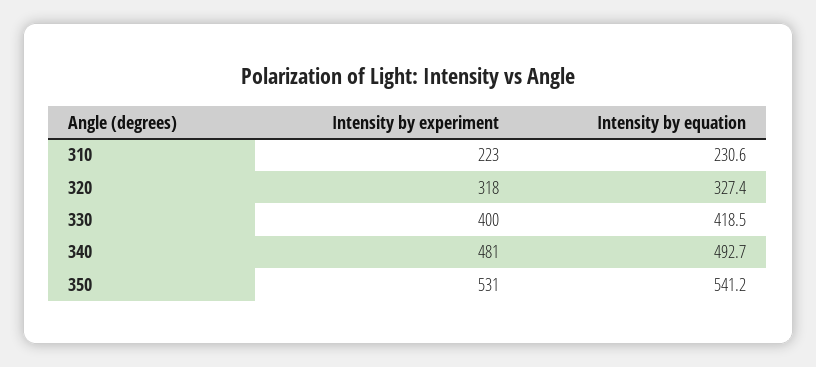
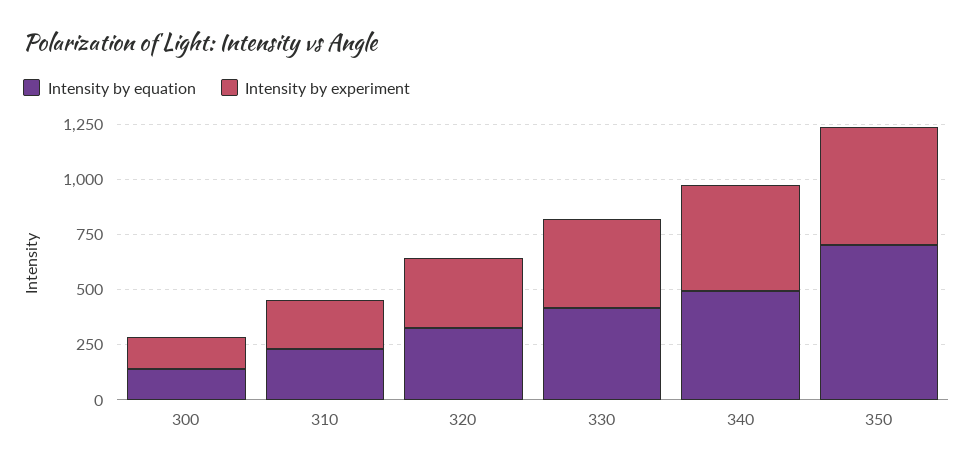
Intensity by equation, 350: 541.2 -> 700
Intensity by equation, 300: none -> 150
Intensity by experiment, 300: none -> 150

